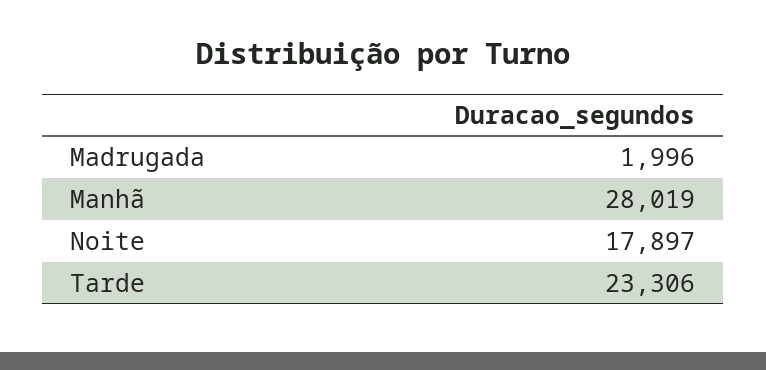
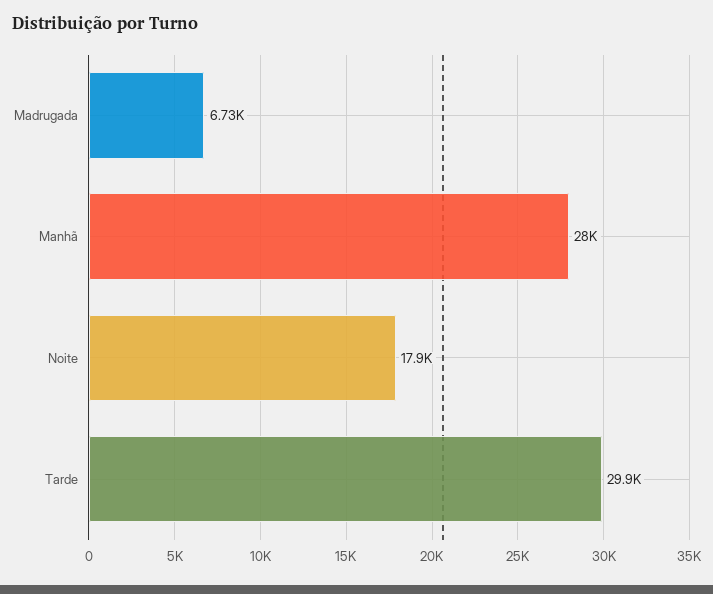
Madrugada: 1996 -> 6730
Tarde: 23306 -> 29900

